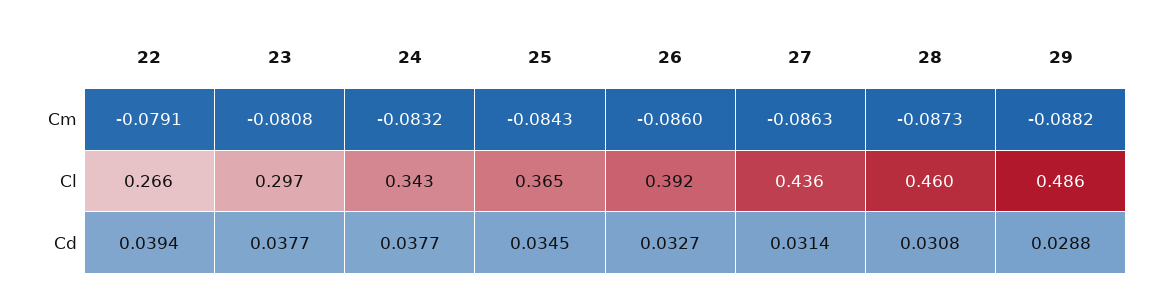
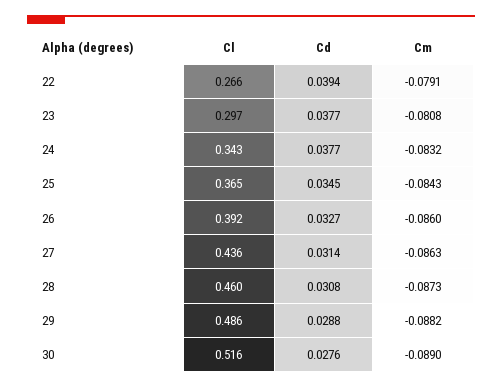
30, Cl: none -> 0.516
30, Cd: none -> 0.0276
30, Cm: none -> -0.089

